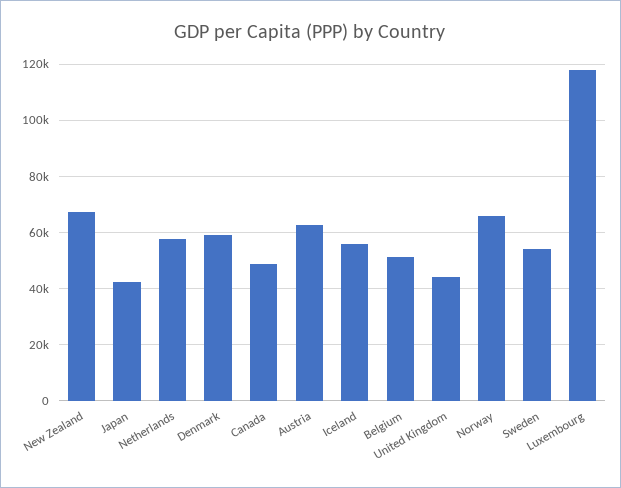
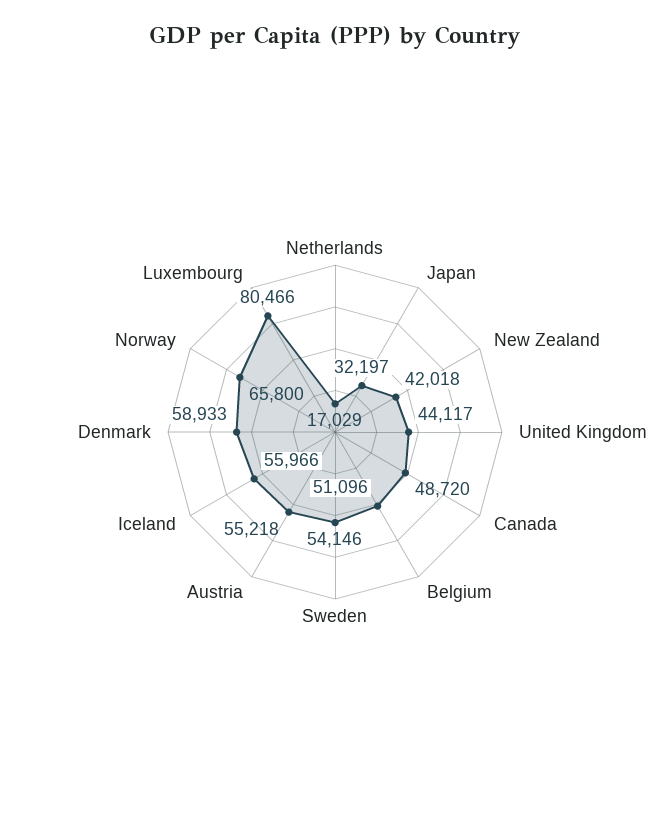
New Zealand: 67500 -> 42018
Japan: 42500 -> 32197
Netherlands: 57500 -> 17029
Austria: 62500 -> 55218
Luxembourg: 117500 -> 80466

